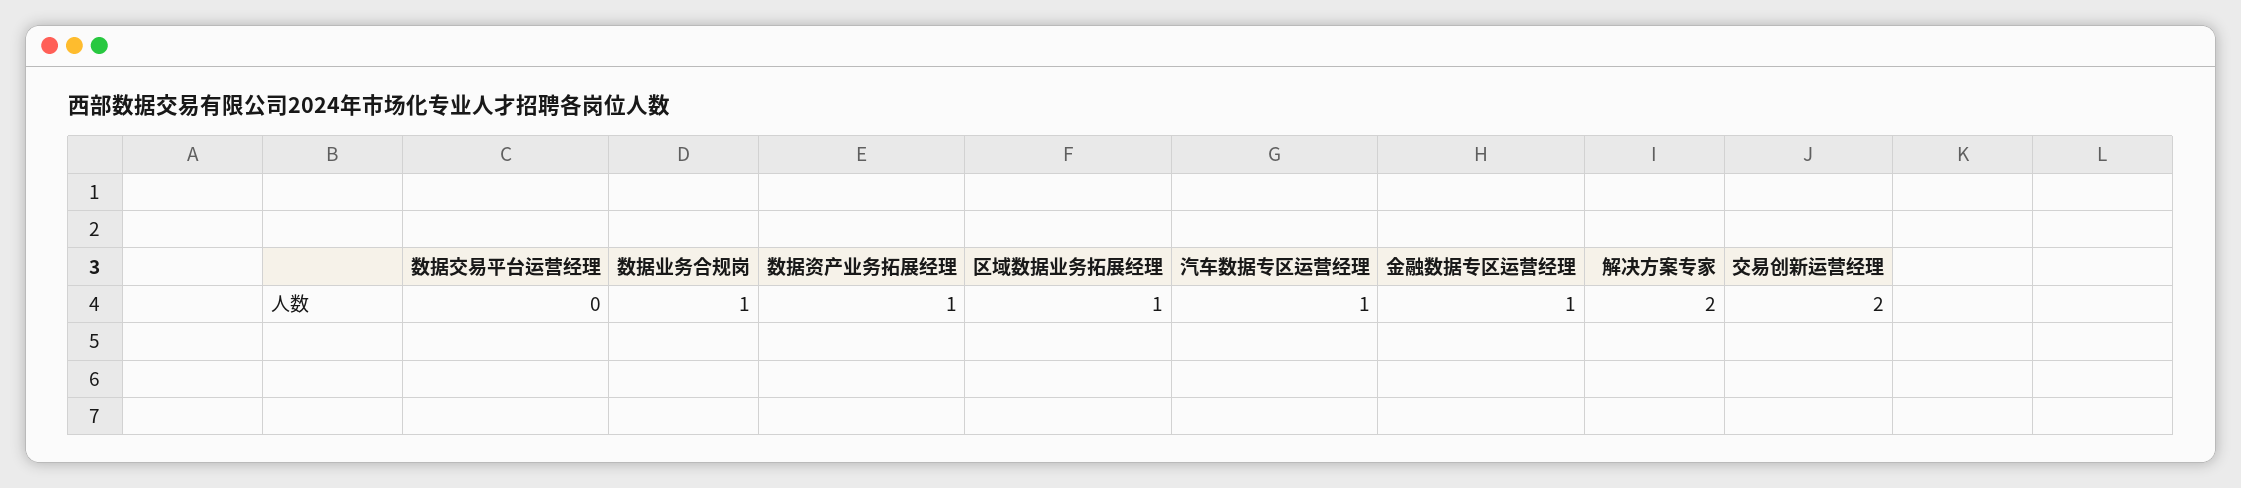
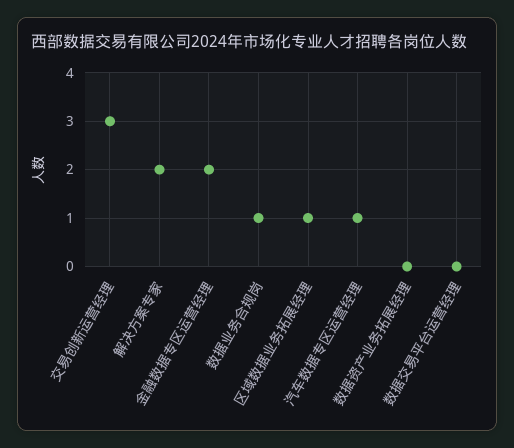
数据资产业务拓展经理: 1 -> 0
金融数据专区运营经理: 1 -> 2
交易创新运营经理: 2 -> 3

